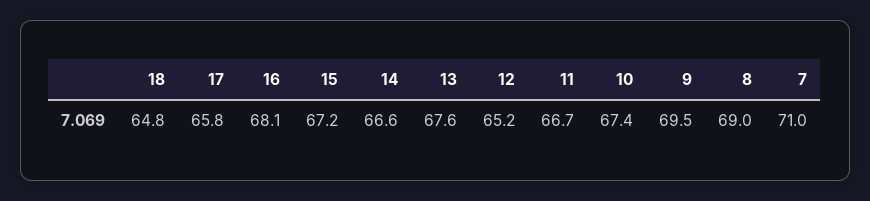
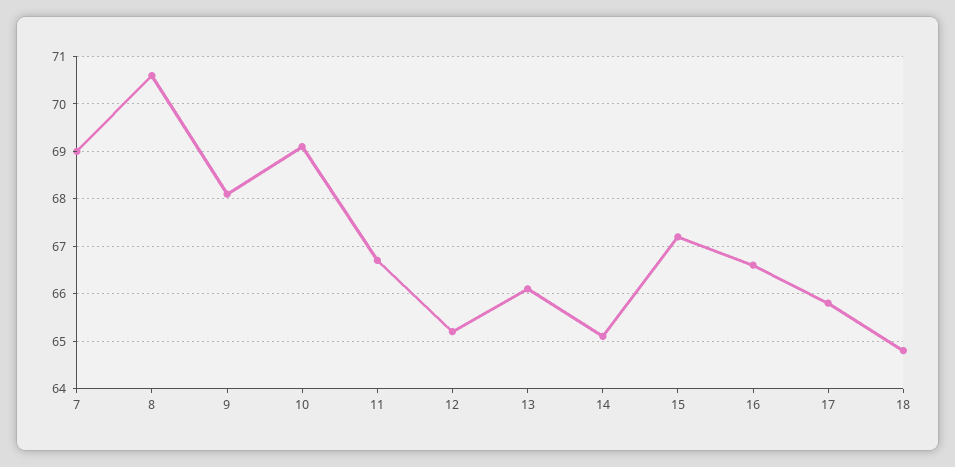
16: 68.1 -> 66.5
14: 66.6 -> 65
13: 67.6 -> 66
10: 67.4 -> 69
9: 69.5 -> 68
8: 69 -> 70.5
7: 71 -> 69

